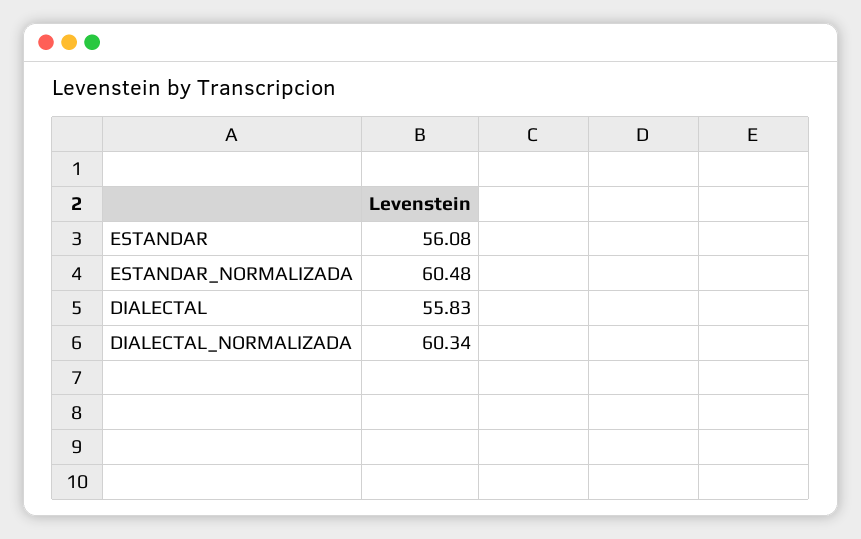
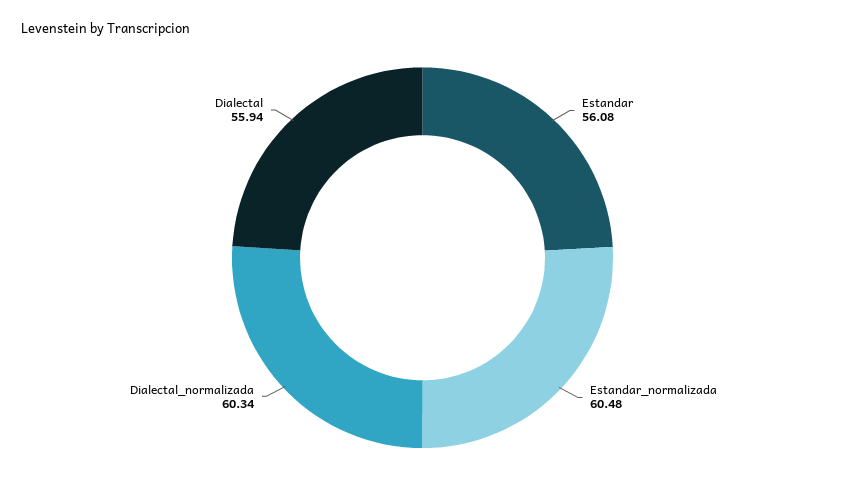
DIALECTAL: 55.83 -> 55.94

